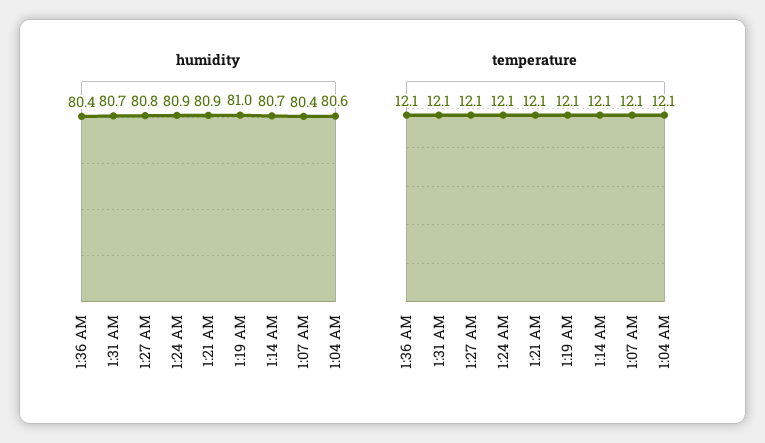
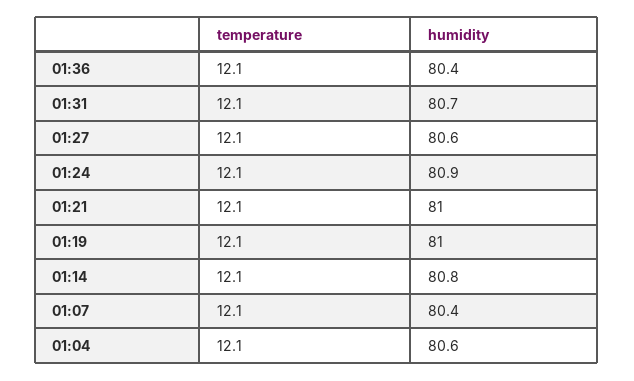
humidity, 1:27 AM: 80.8 -> 80.6
humidity, 1:21 AM: 80.9 -> 81
humidity, 1:14 AM: 80.7 -> 80.8

